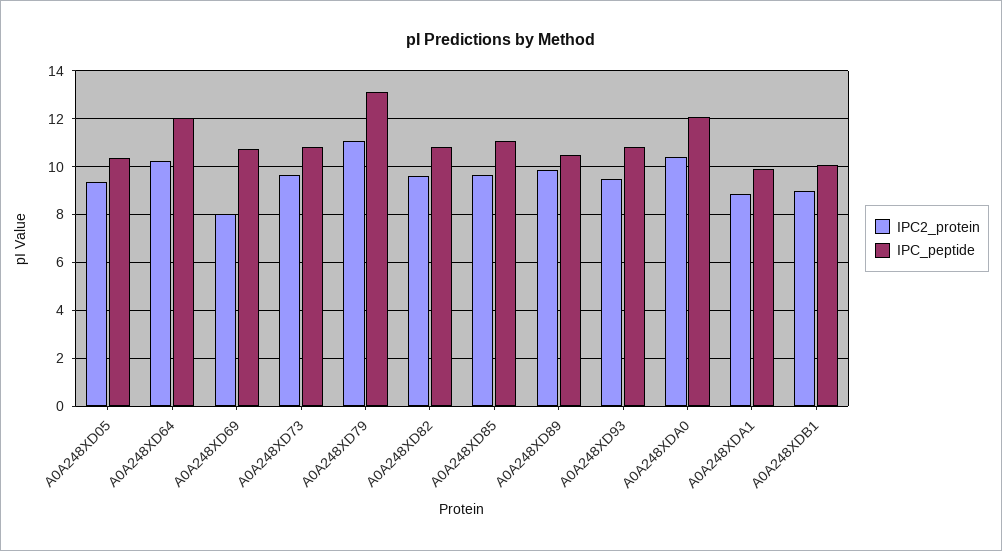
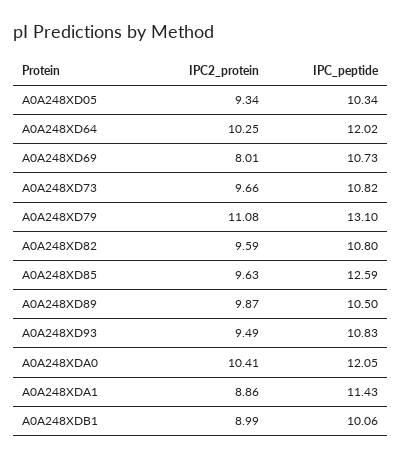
IPC_peptide, A0A248XD85: 11 -> 12.59
IPC_peptide, A0A248XDA1: 10 -> 11.43

